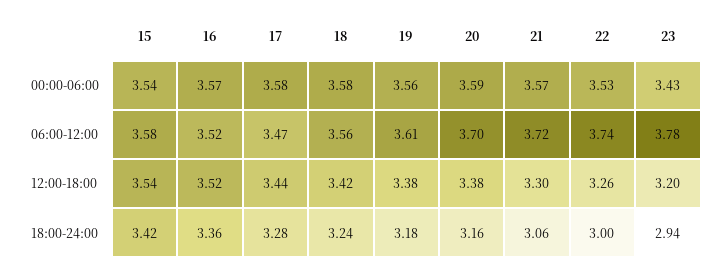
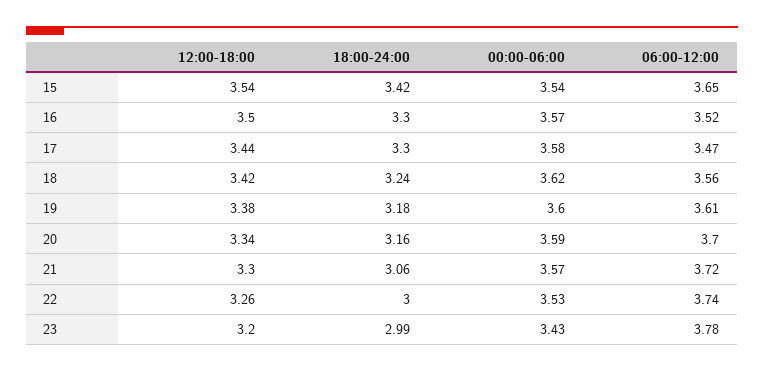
18, 00:00-06:00: 3.58 -> 3.62
19, 00:00-06:00: 3.56 -> 3.6
15, 06:00-12:00: 3.58 -> 3.65
16, 12:00-18:00: 3.52 -> 3.5
20, 12:00-18:00: 3.38 -> 3.34
16, 18:00-24:00: 3.36 -> 3.3
17, 18:00-24:00: 3.28 -> 3.3
23, 18:00-24:00: 2.94 -> 2.99

